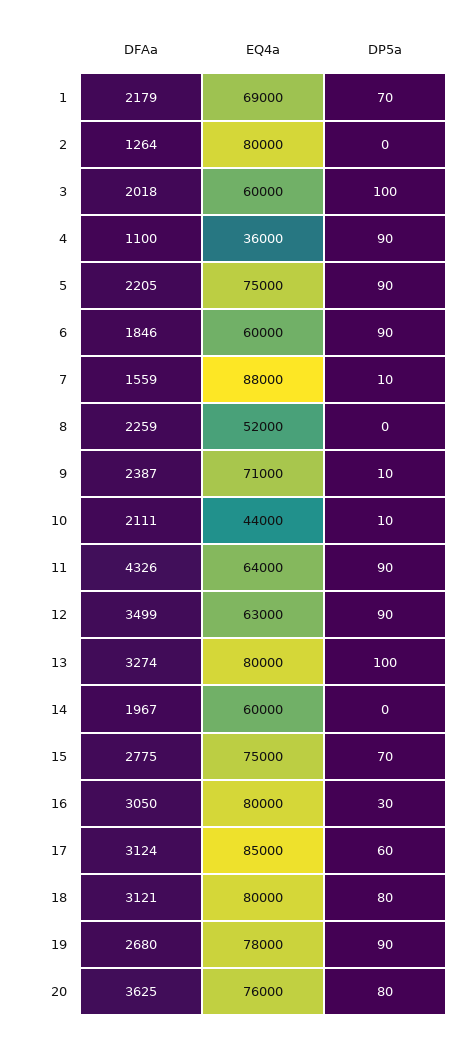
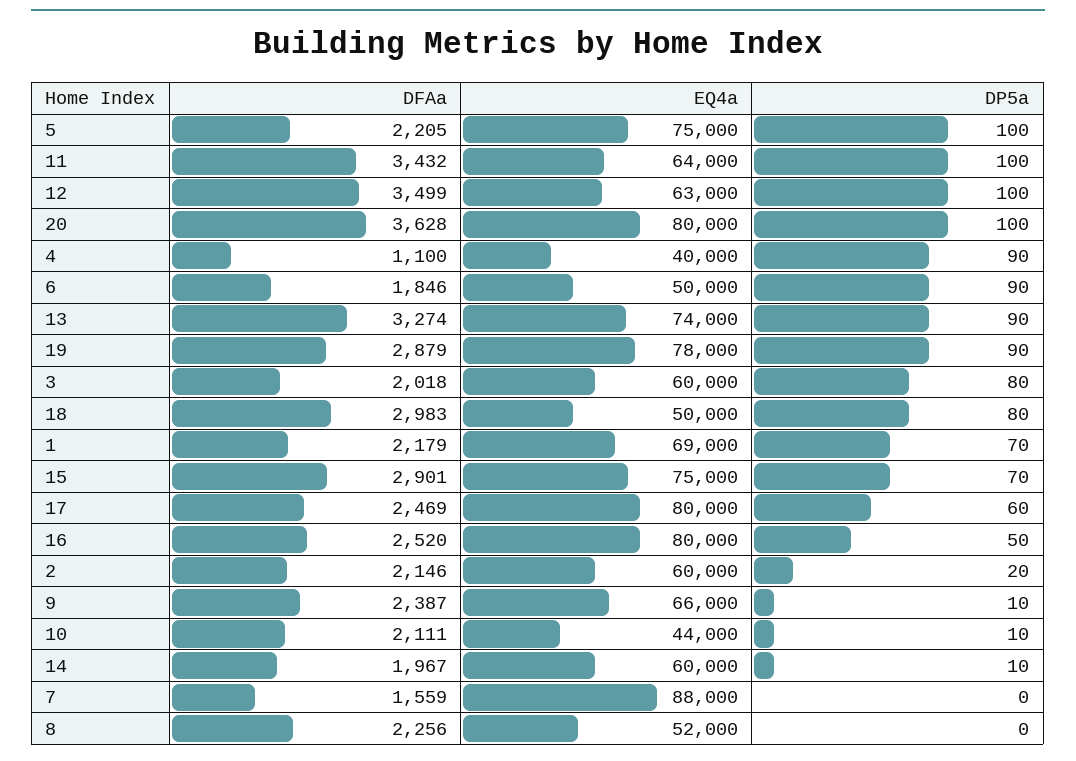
DFAa, 2: 1264 -> 2146
EQ4a, 2: 80000 -> 60000
DP5a, 2: 0 -> 20
DP5a, 3: 100 -> 80
EQ4a, 4: 36000 -> 40000
DP5a, 5: 90 -> 100
EQ4a, 6: 60000 -> 50000
DP5a, 7: 10 -> 0
DFAa, 8: 2259 -> 2256
EQ4a, 9: 71000 -> 66000
DFAa, 11: 4326 -> 3432
DP5a, 11: 90 -> 100
DP5a, 12: 90 -> 100
EQ4a, 13: 80000 -> 74000
DP5a, 13: 100 -> 90
DP5a, 14: 0 -> 10
DFAa, 15: 2775 -> 2901
DFAa, 16: 3050 -> 2520
DP5a, 16: 30 -> 50
DFAa, 17: 3124 -> 2469
EQ4a, 17: 85000 -> 80000
DFAa, 18: 3121 -> 2983
EQ4a, 18: 80000 -> 50000
DFAa, 19: 2680 -> 2879
DFAa, 20: 3625 -> 3628
EQ4a, 20: 76000 -> 80000
DP5a, 20: 80 -> 100

